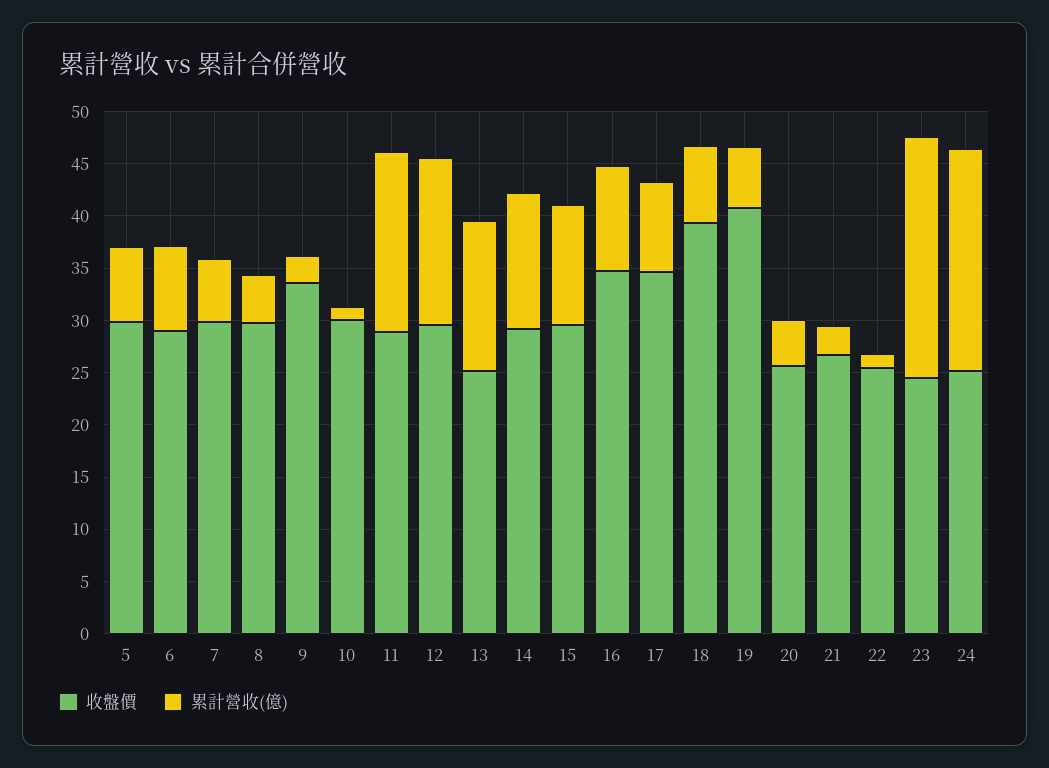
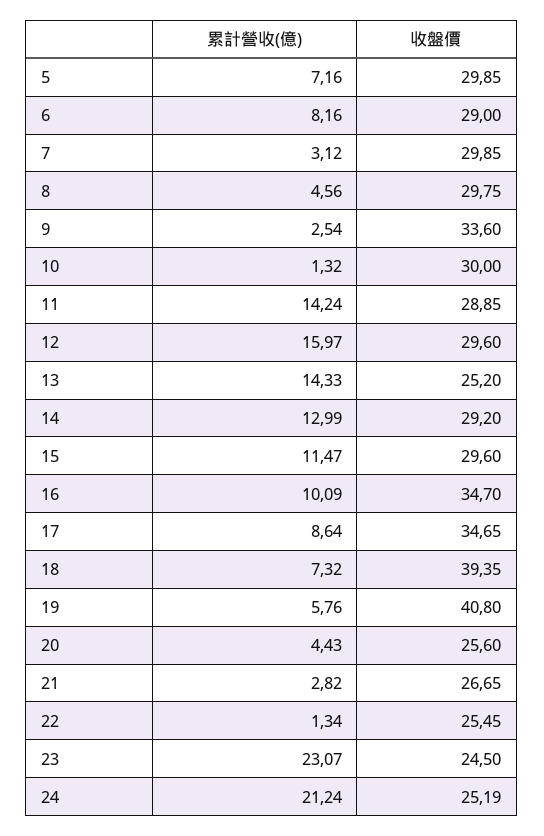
累計營收(億), 7: 6 -> 3.12
累計營收(億), 11: 17 -> 14.24

